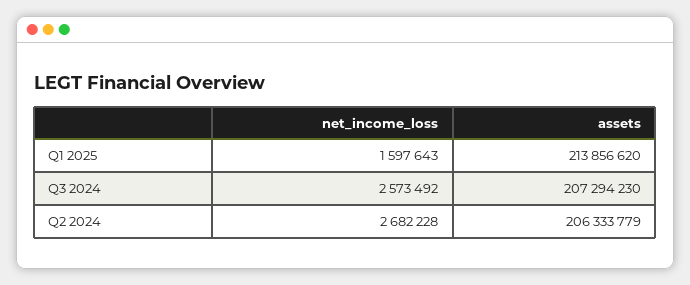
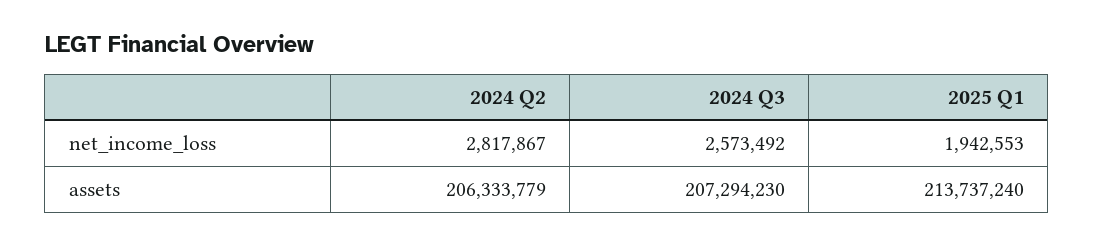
net_income_loss, Q1 2025: 1597643 -> 1942553
assets, Q1 2025: 213856620 -> 213737240
net_income_loss, Q2 2024: 2682228 -> 2817867

